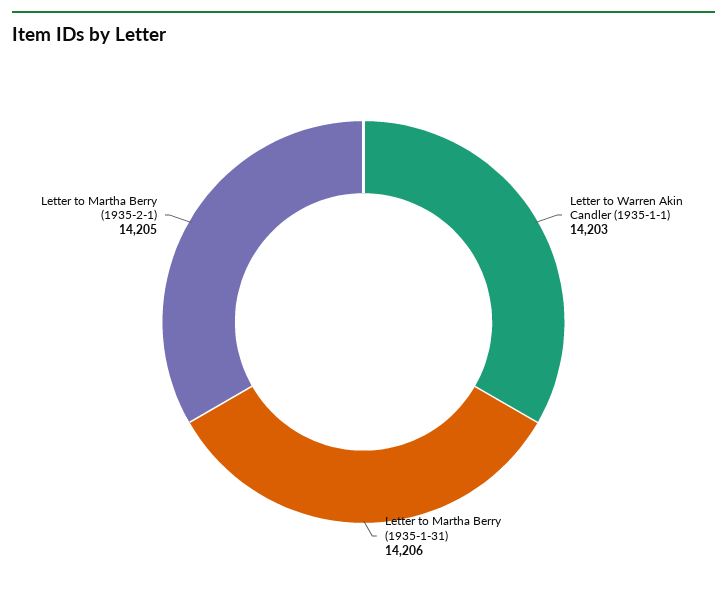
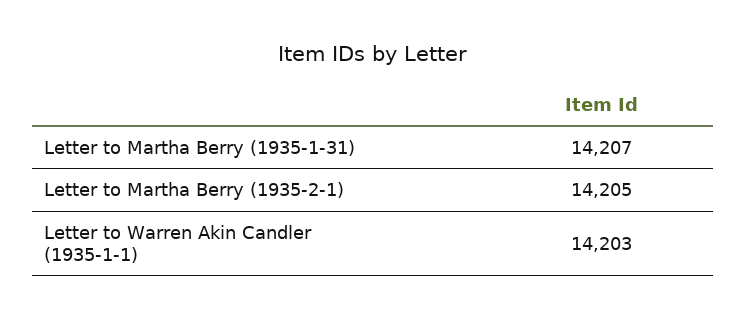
Letter to Martha Berry (1935-1-31): 14206 -> 14207

